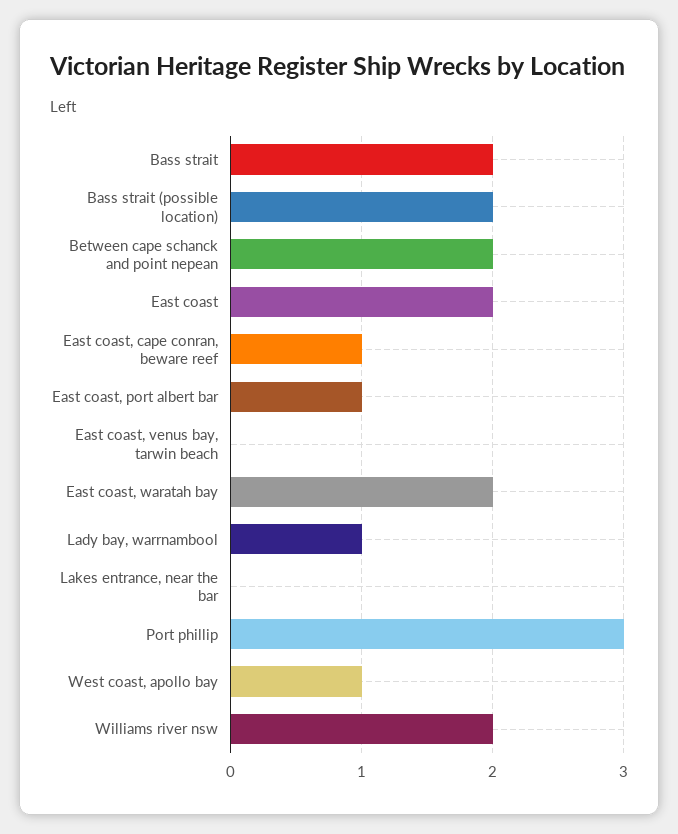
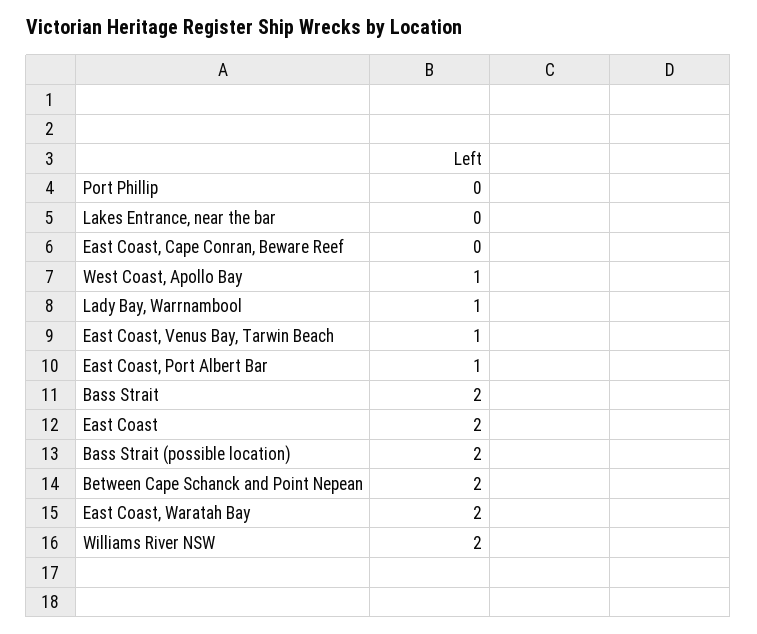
East coast, cape conran, beware reef: 1 -> 0
East coast, venus bay, tarwin beach: 0 -> 1
Port phillip: 3 -> 0

